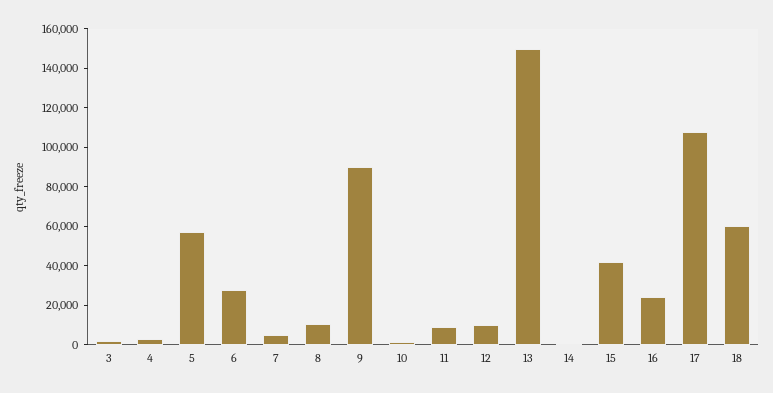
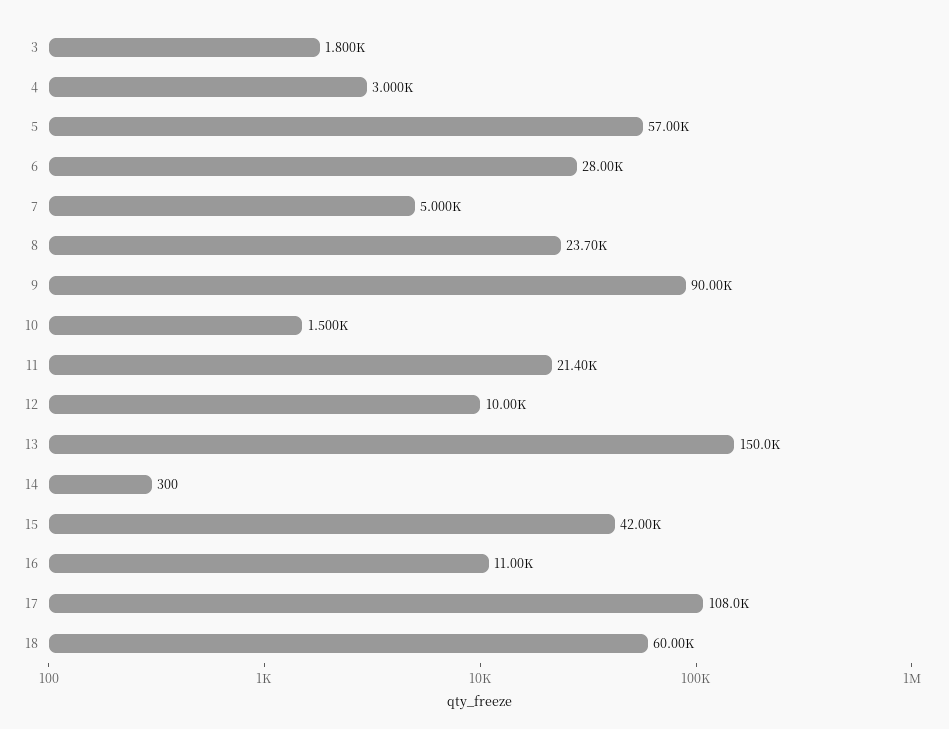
8: 10000 -> 23700
11: 10000 -> 21400
16: 25000 -> 11000

